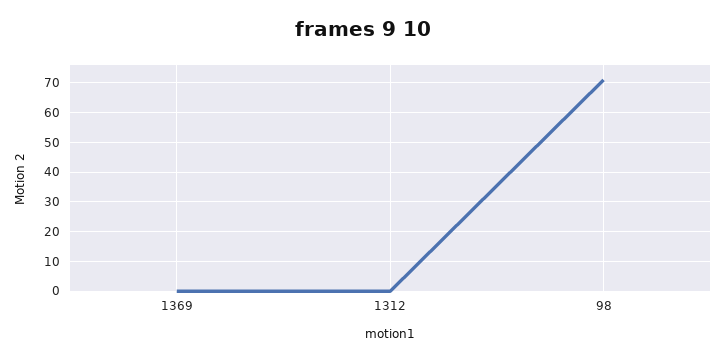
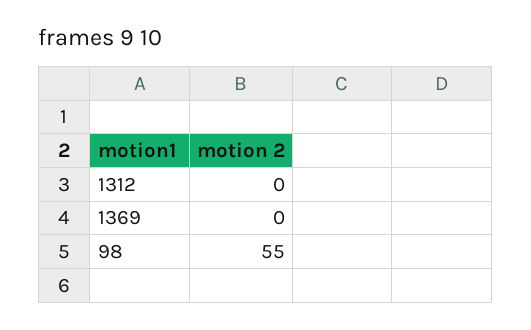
98: 70 -> 55

